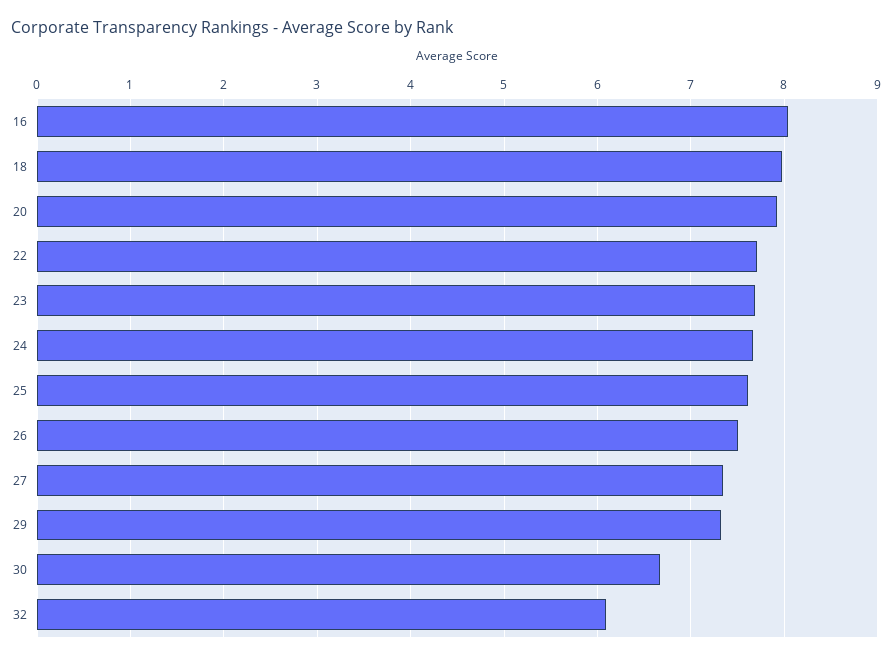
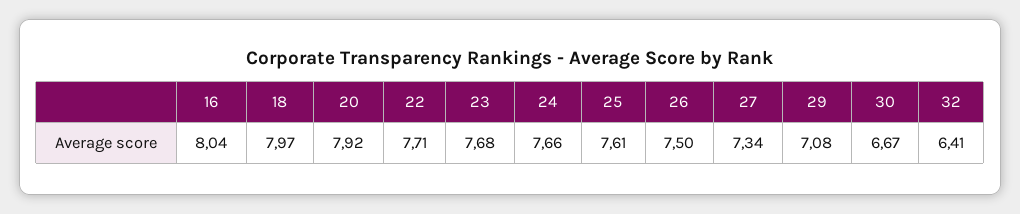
29: 7.3 -> 7.08
32: 6.1 -> 6.41

